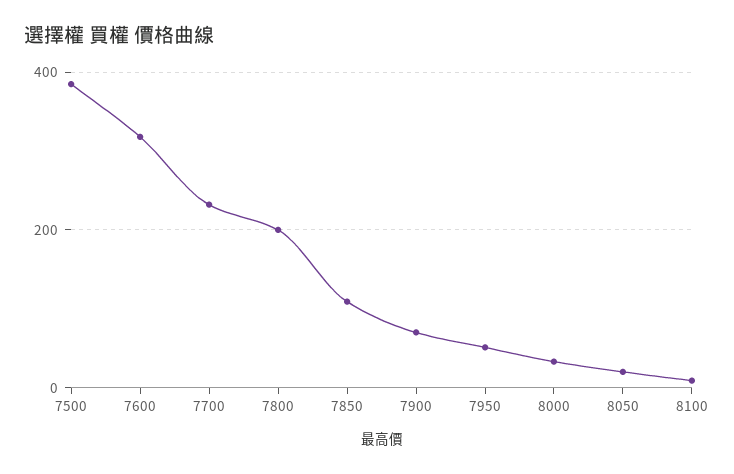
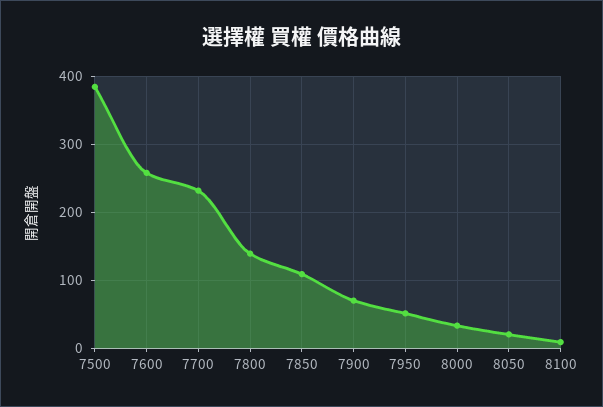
7600: 320 -> 260
7800: 200 -> 140

